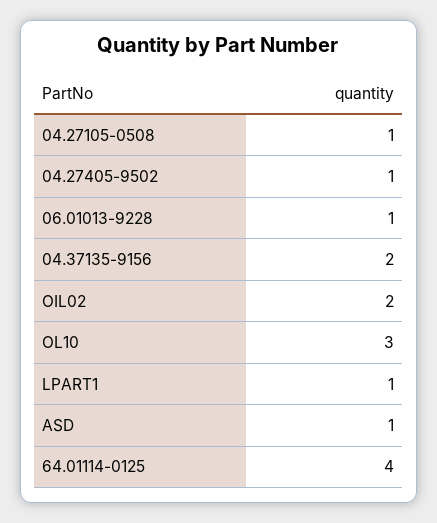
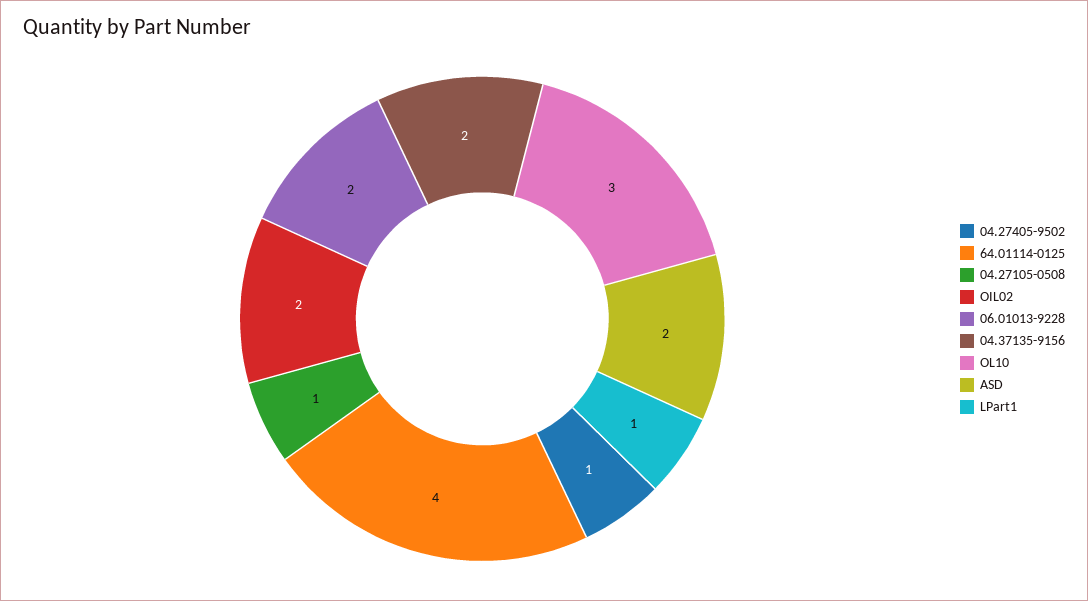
06.01013-9228: 1 -> 2
ASD: 1 -> 2

